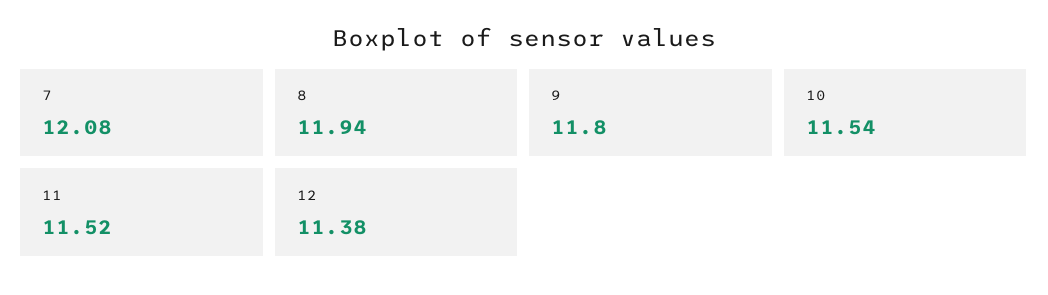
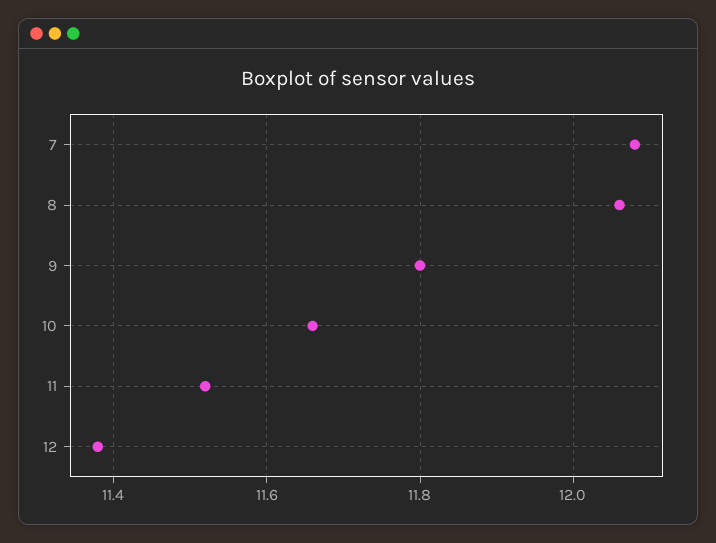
8: 11.94 -> 12.05
10: 11.54 -> 11.65

